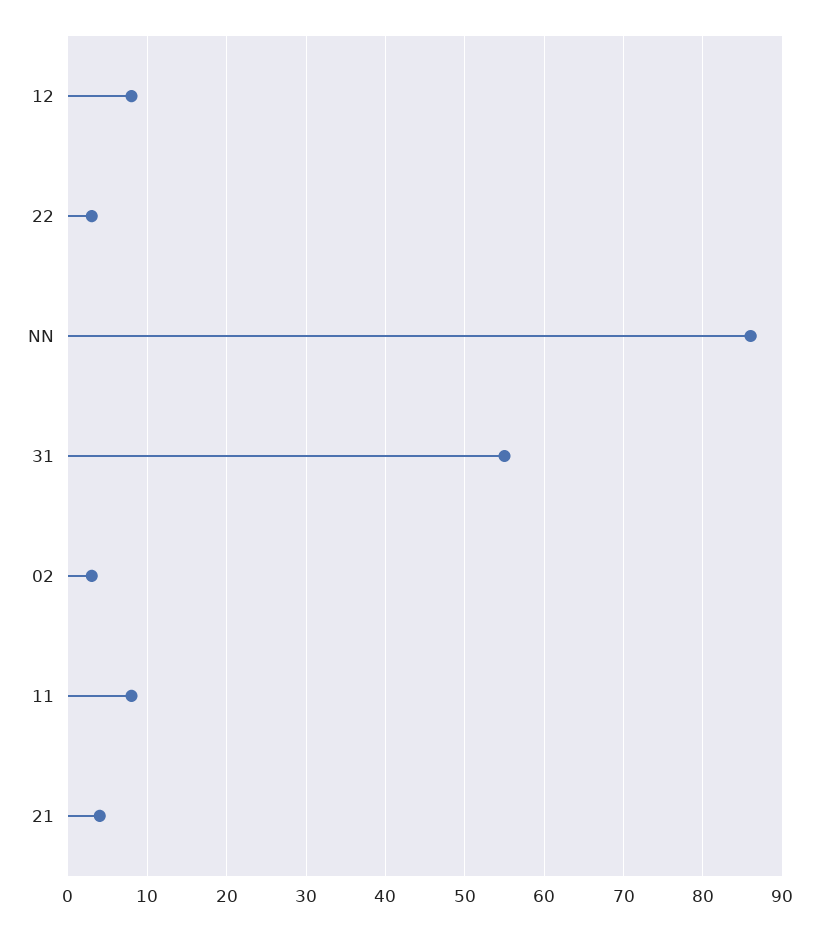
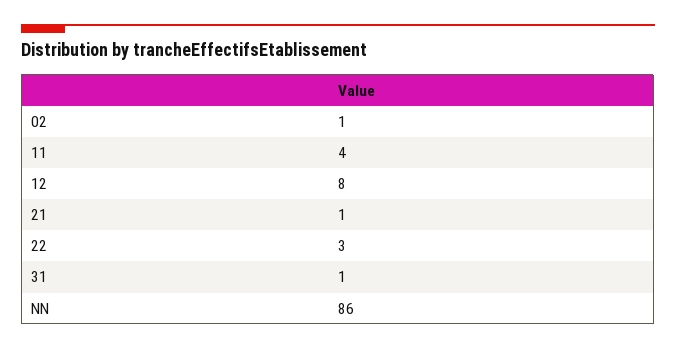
31: 55 -> 1
02: 3 -> 1
11: 8 -> 4
21: 4 -> 1

